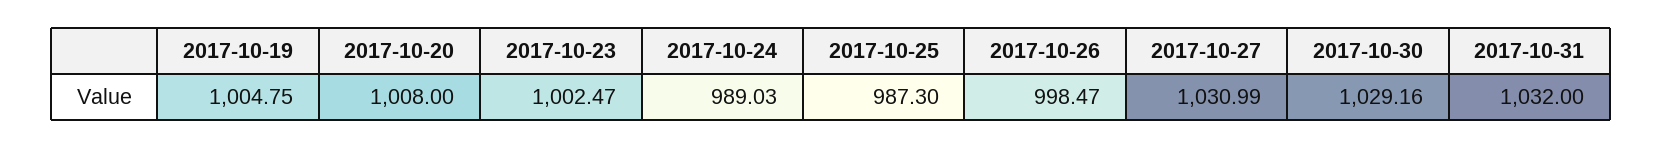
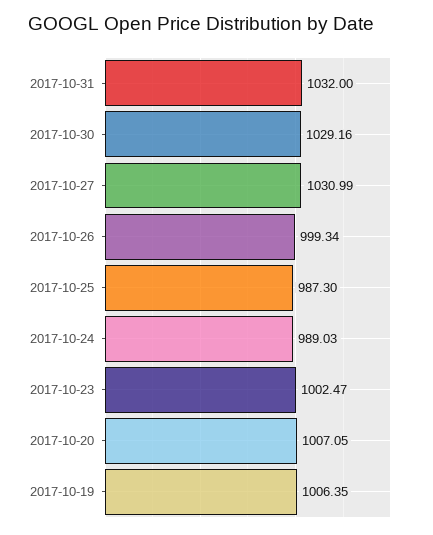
2017-10-19: 1004.75 -> 1006.35
2017-10-20: 1008 -> 1007.05
2017-10-26: 998.47 -> 999.34

